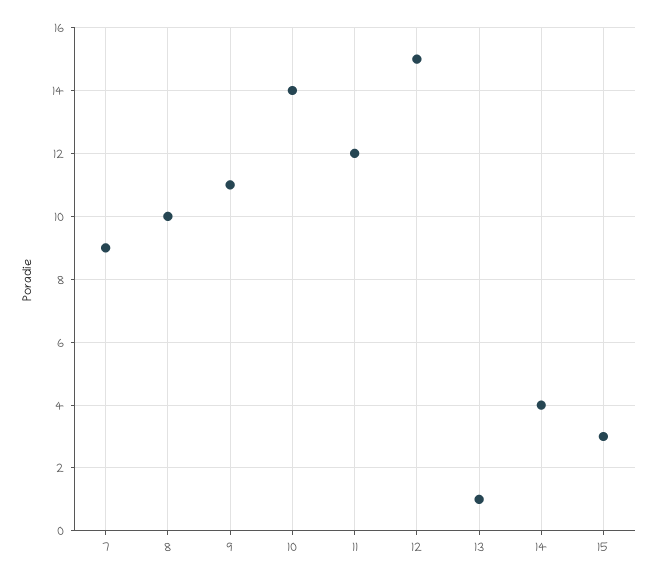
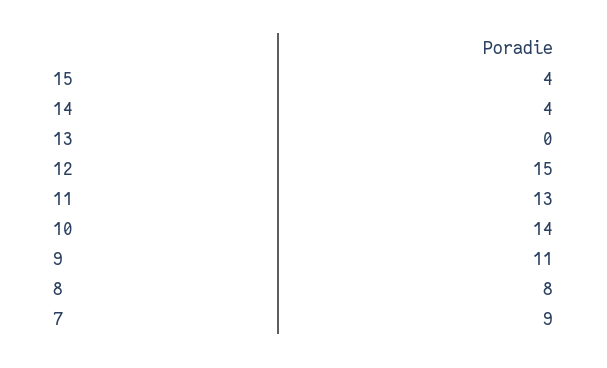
8: 10 -> 8
11: 12 -> 13
13: 1 -> 0
15: 3 -> 4

